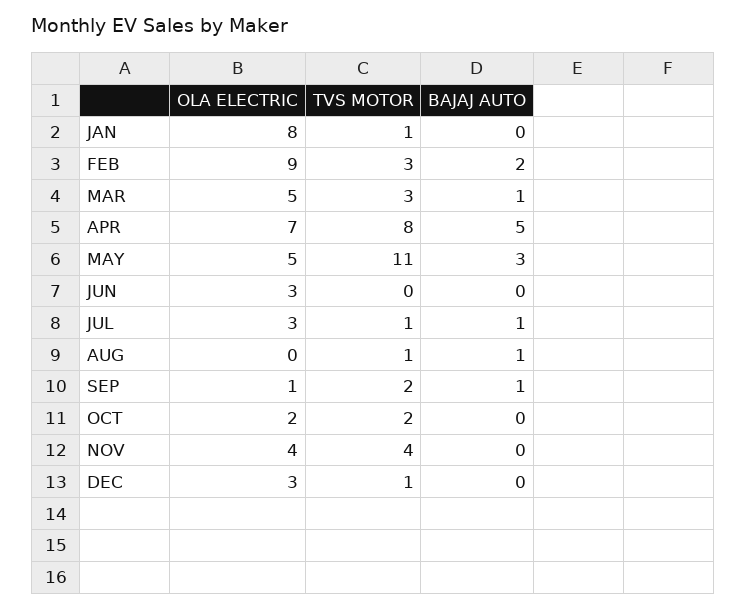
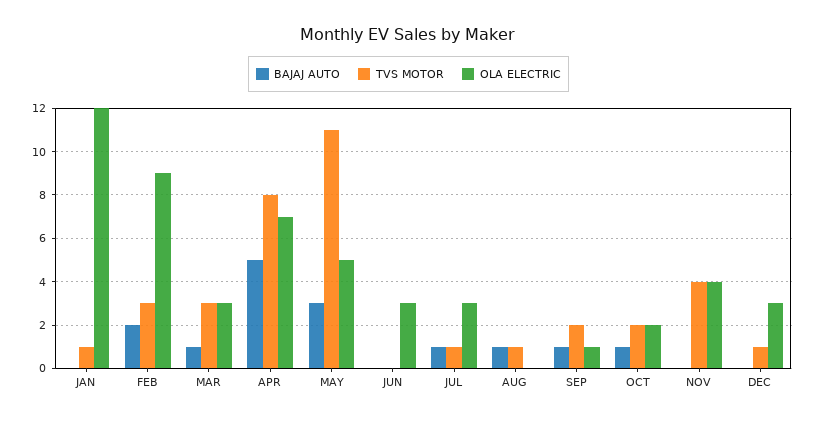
OLA ELECTRIC, JAN: 8 -> 12
OLA ELECTRIC, MAR: 5 -> 3
BAJAJ AUTO, OCT: 0 -> 1

